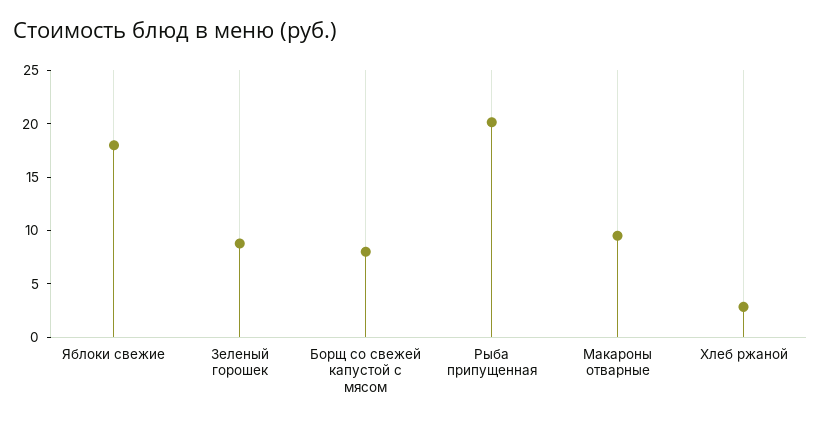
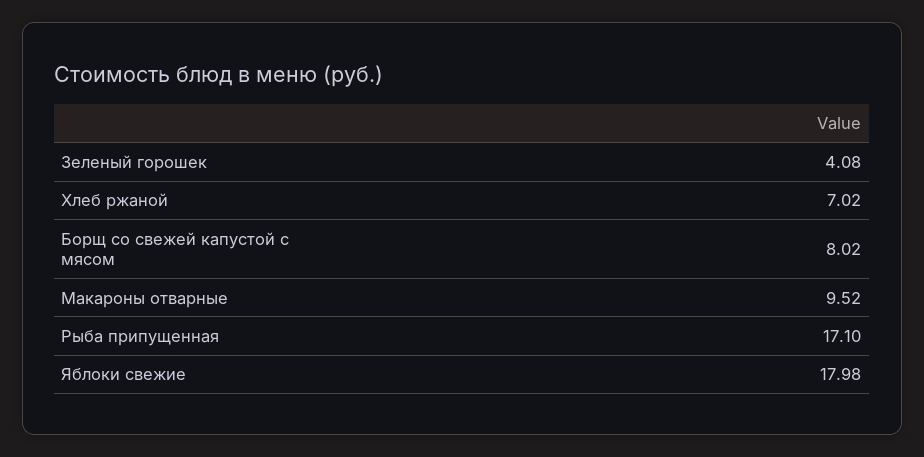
Зеленый горошек: 9 -> 4.08
Рыба припущенная: 20 -> 17.1
Хлеб ржаной: 3 -> 7.02

